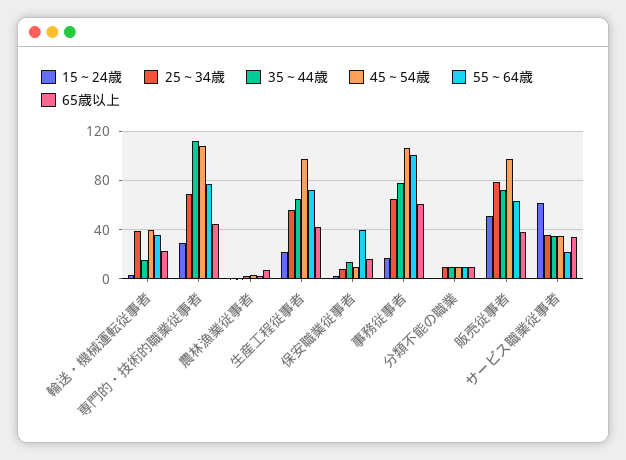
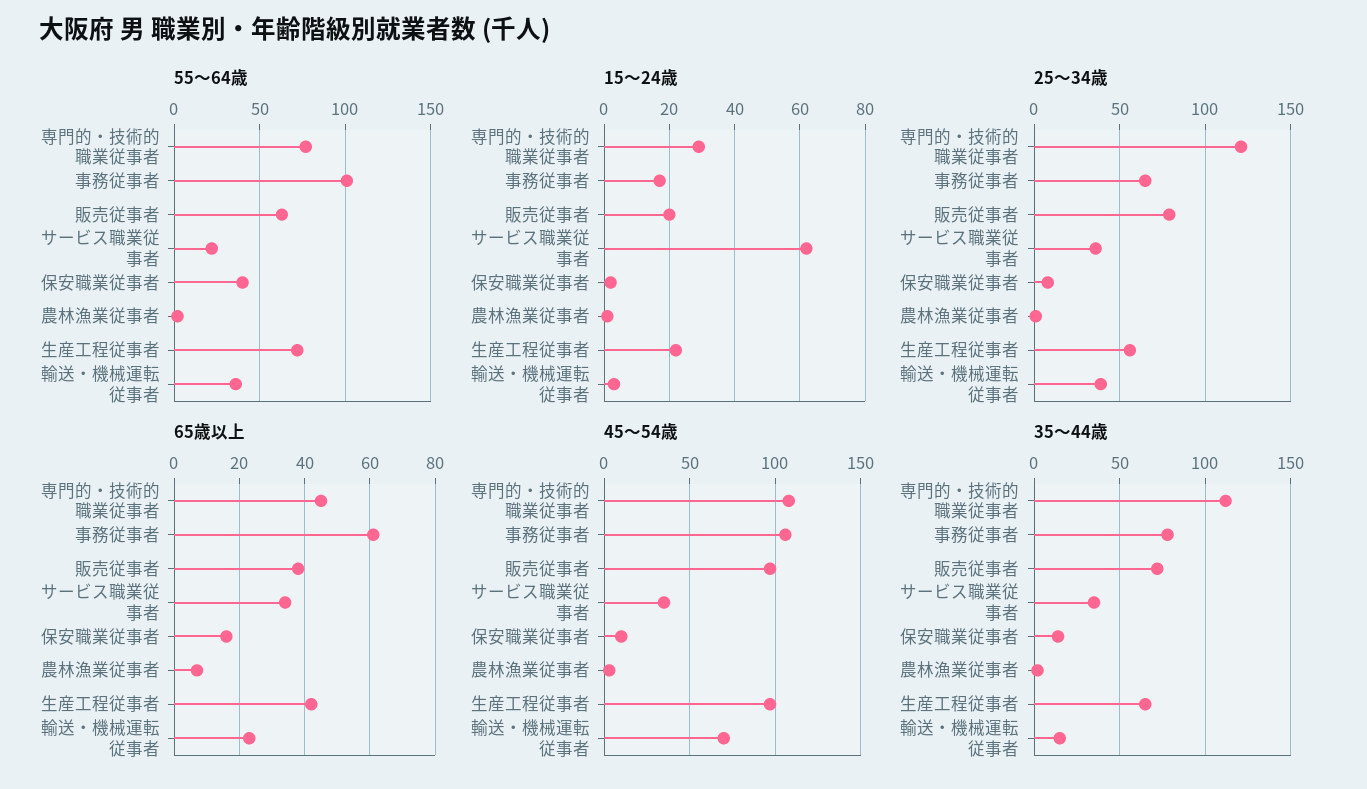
45～54歳, 輸送・機械運転従事者: 40 -> 70
25～34歳, 専門的・技術的職業従事者: 70 -> 120
15～24歳, 分類不能の職業: 0 -> none
25～34歳, 分類不能の職業: 10 -> none
35～44歳, 分類不能の職業: 10 -> none
45～54歳, 分類不能の職業: 10 -> none
55～64歳, 分類不能の職業: 10 -> none
65歳以上, 分類不能の職業: 10 -> none
15～24歳, 販売従事者: 50 -> 20

